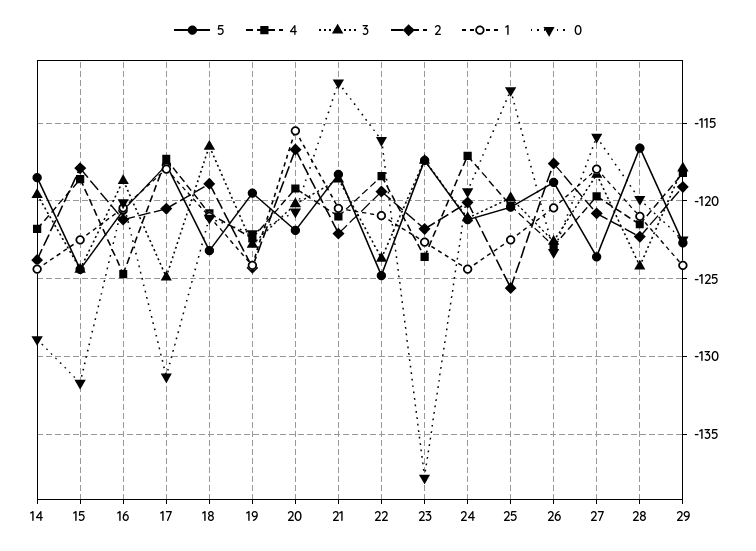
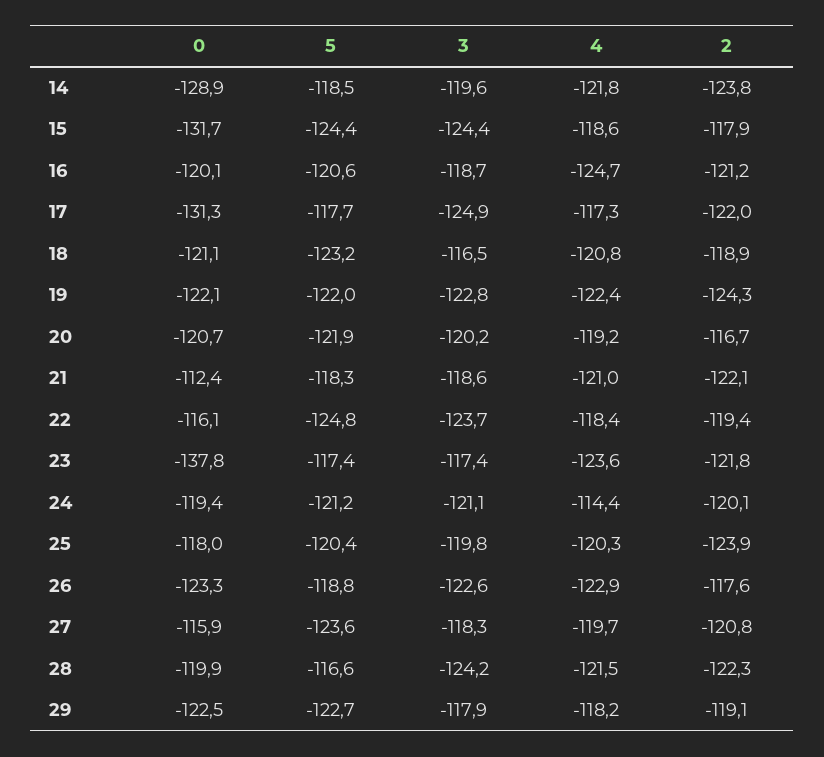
1, 14: -124.5 -> none
1, 15: -122.5 -> none
1, 16: -120.5 -> none
2, 17: -120.5 -> -122
1, 17: -118 -> none
1, 18: -121 -> none
5, 19: -119.5 -> -122
1, 19: -124 -> none
1, 20: -115.5 -> none
1, 21: -120.5 -> none
1, 22: -121 -> none
1, 23: -122.5 -> none
4, 24: -117 -> -114.4
1, 24: -124.5 -> none
2, 25: -125.5 -> -123.9
1, 25: -122.5 -> none
0, 25: -113 -> -118
1, 26: -120.5 -> none
1, 27: -118 -> none
1, 28: -121 -> none
1, 29: -124 -> none

